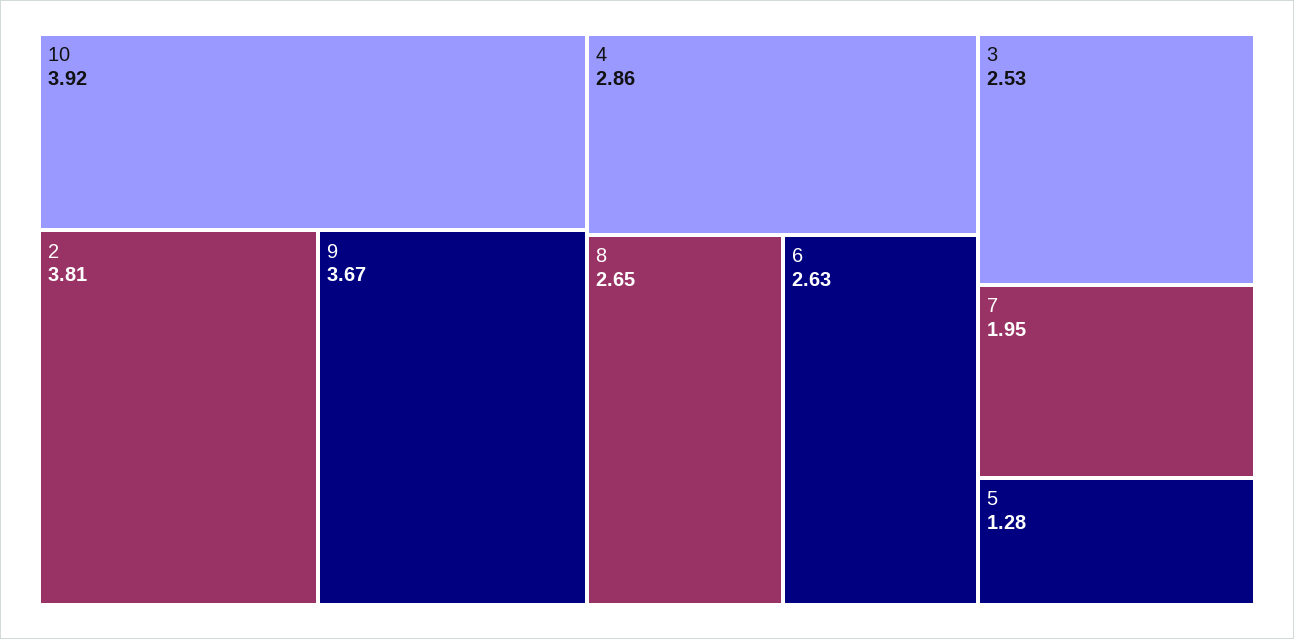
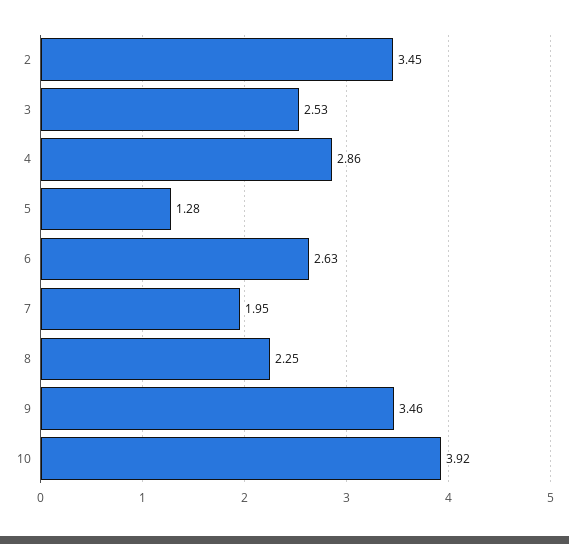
2: 3.81 -> 3.45
9: 3.67 -> 3.46
8: 2.65 -> 2.25

